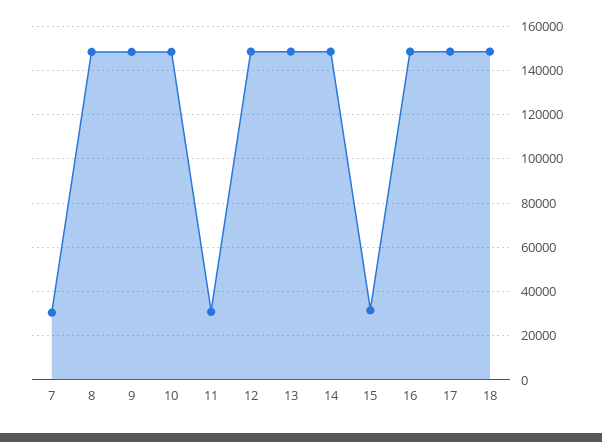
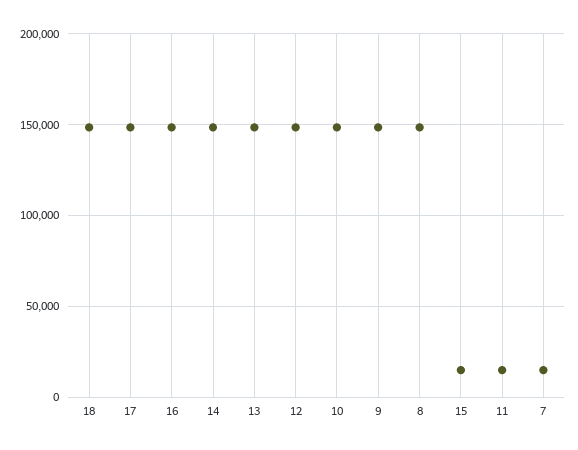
7: 30000 -> 15000
11: 30000 -> 15000
15: 30000 -> 15000

